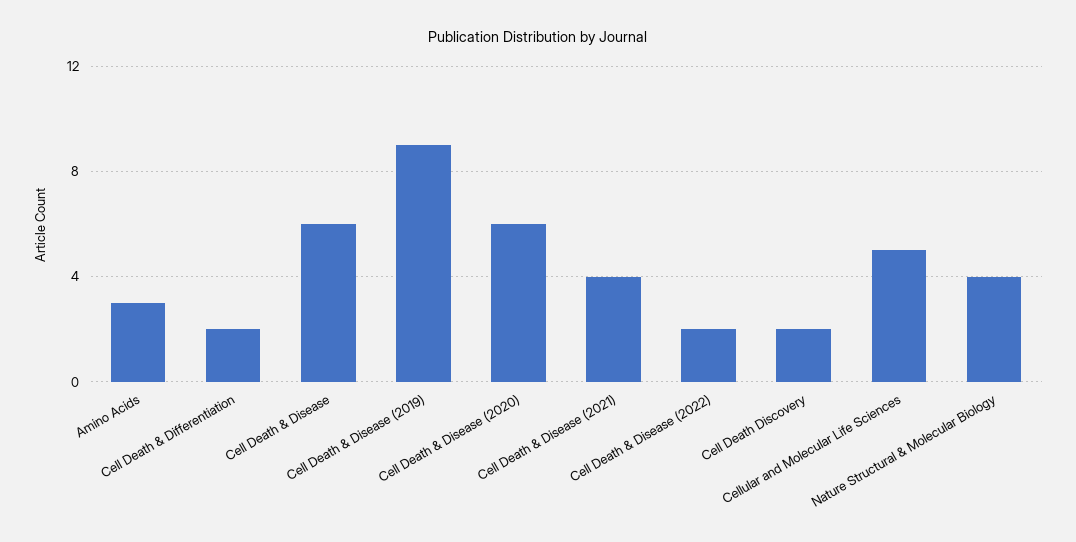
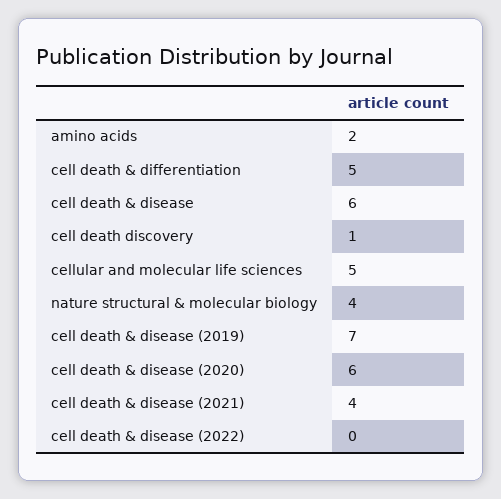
Amino Acids: 3 -> 2
Cell Death & Differentiation: 2 -> 5
Cell Death & Disease (2019): 9 -> 7
Cell Death & Disease (2022): 2 -> 0
Cell Death Discovery: 2 -> 1

